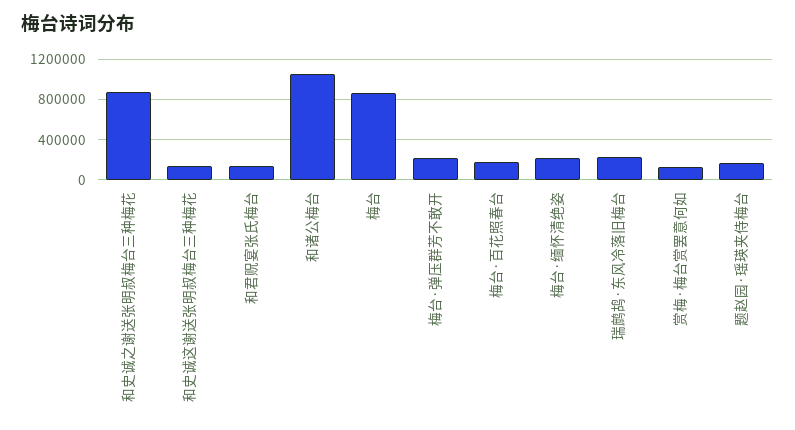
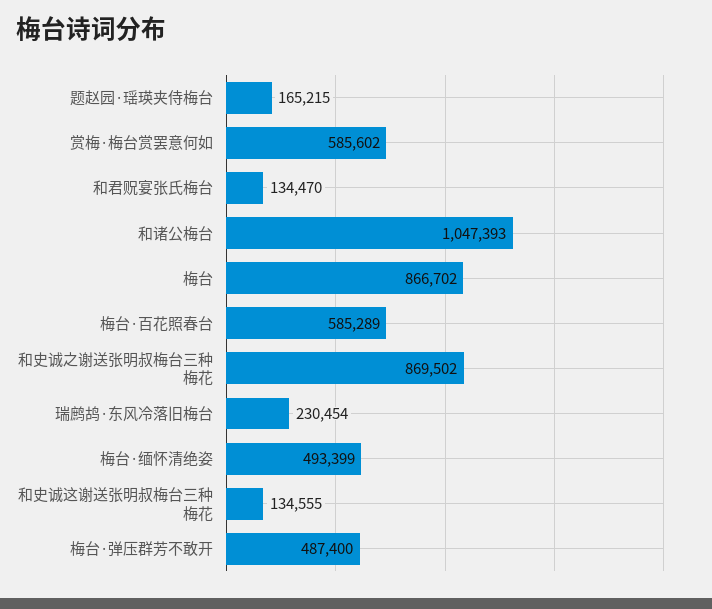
梅台·弹压群芳不敢开: 200000 -> 487400
梅台·百花照春台: 200000 -> 585289
梅台·缅怀清绝姿: 200000 -> 493399
赏梅·梅台赏罢意何如: 100000 -> 585602

